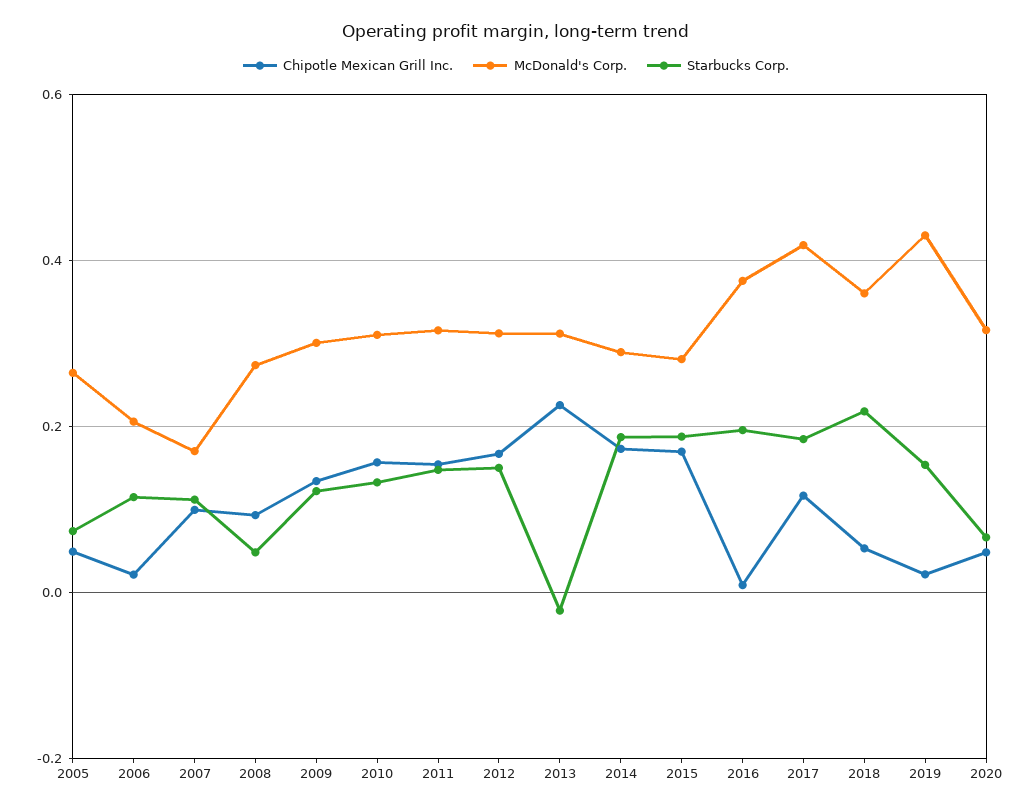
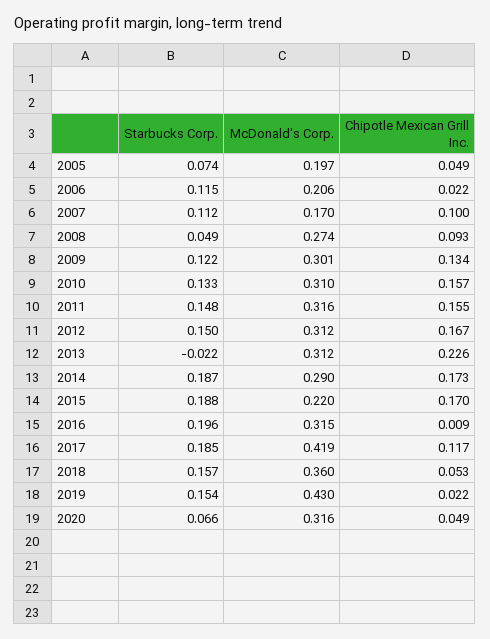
McDonald's Corp., 2005: 0.26 -> 0.197
McDonald's Corp., 2015: 0.28 -> 0.22
McDonald's Corp., 2016: 0.38 -> 0.315
Starbucks Corp., 2018: 0.22 -> 0.157

